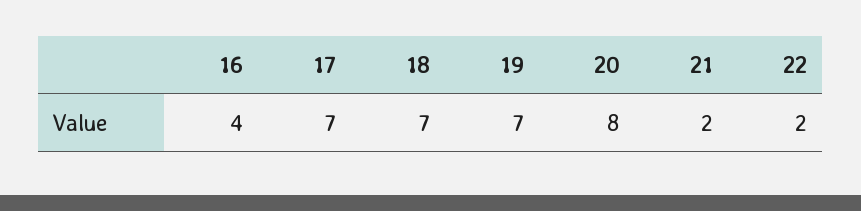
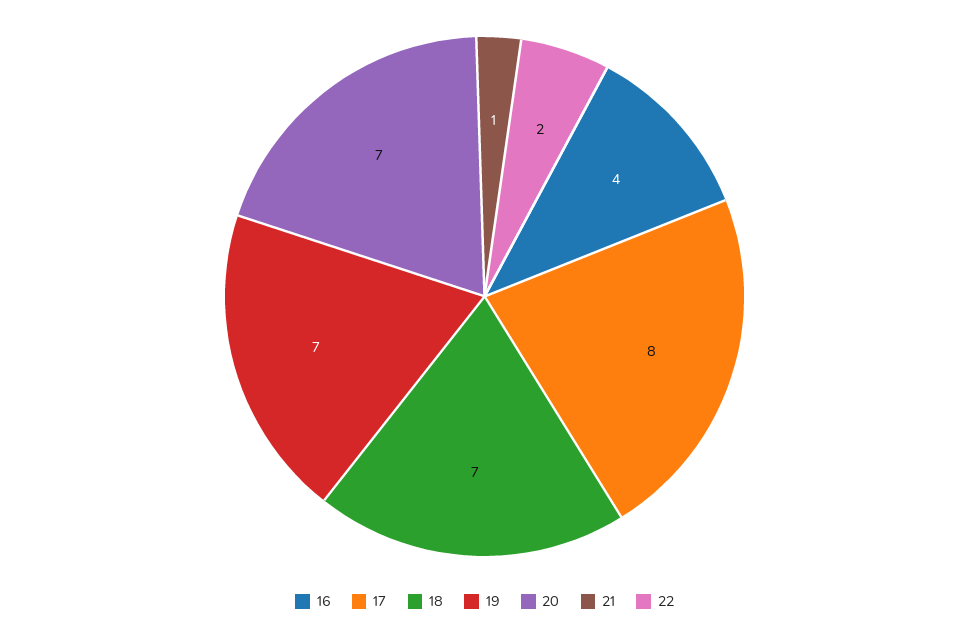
17: 7 -> 8
20: 8 -> 7
21: 2 -> 1

